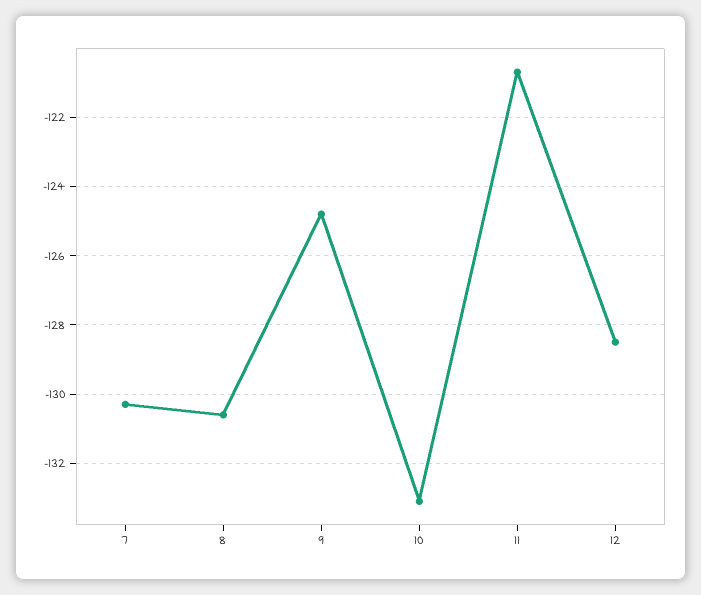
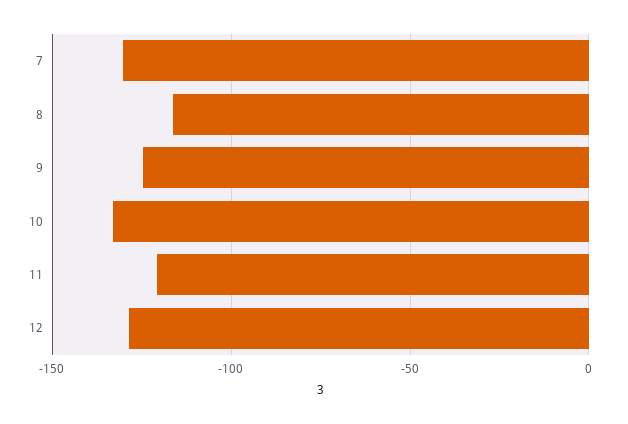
8: -130.5 -> -115

